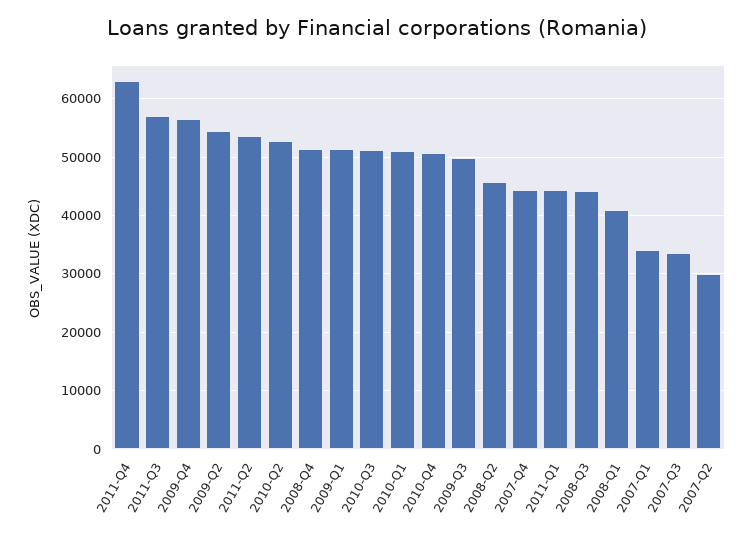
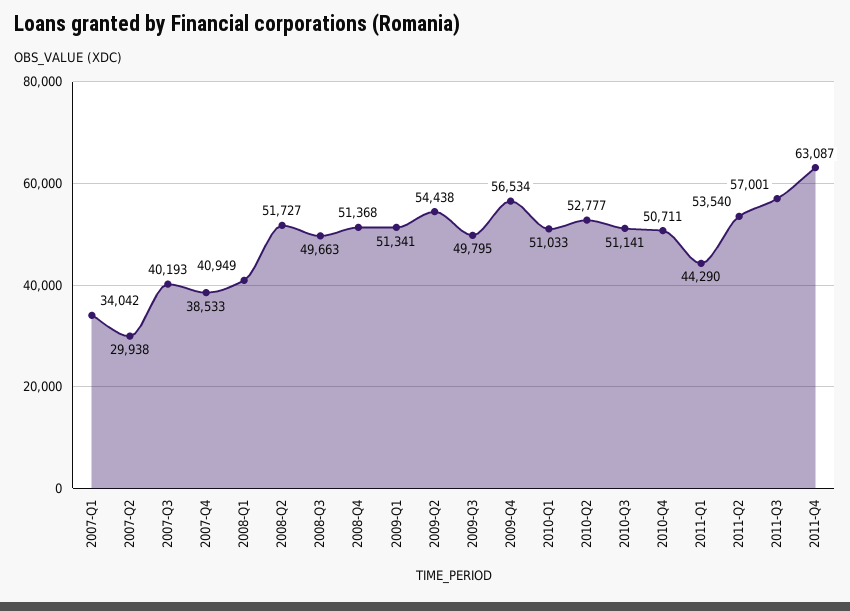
2008-Q2: 46000 -> 51727
2007-Q4: 44000 -> 38533
2008-Q3: 44000 -> 49663
2007-Q3: 34000 -> 40193

